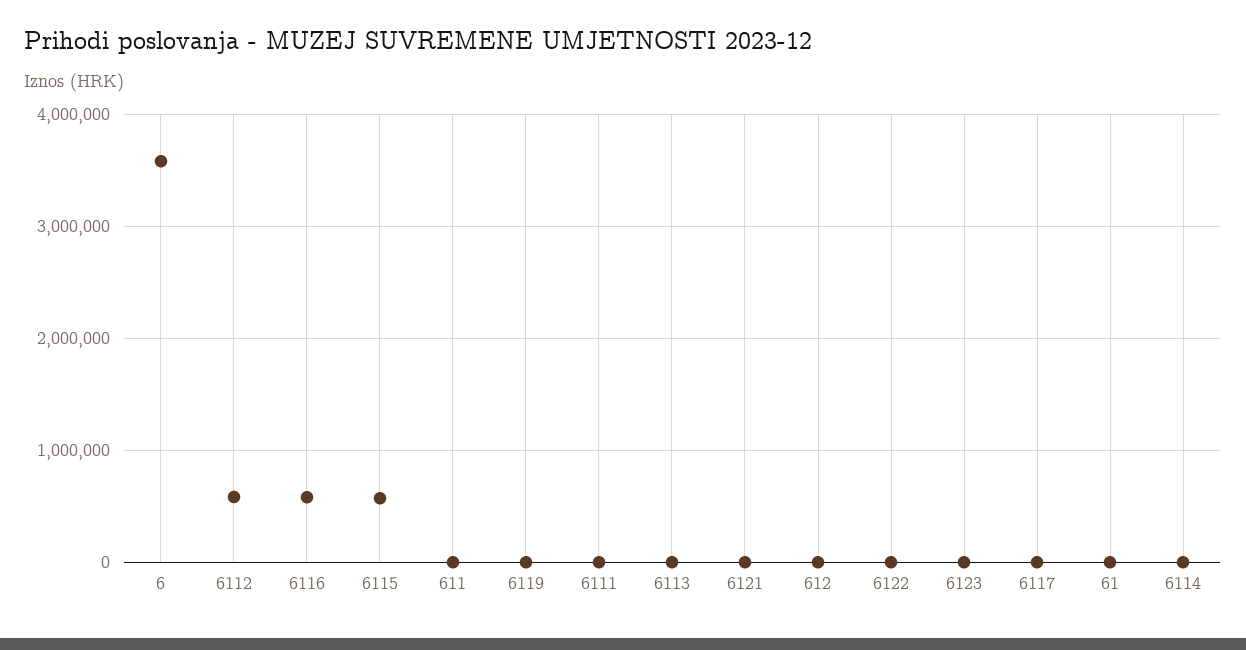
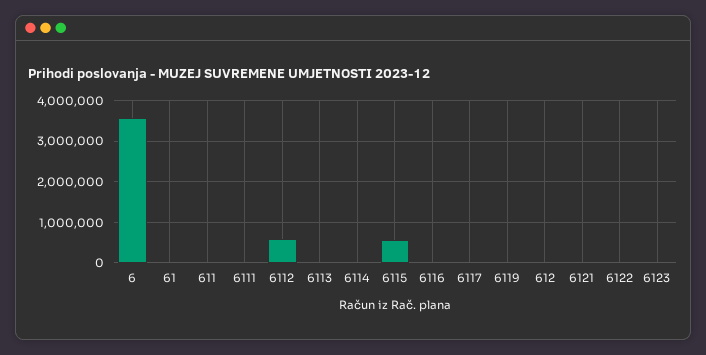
6116: 600000 -> 0

